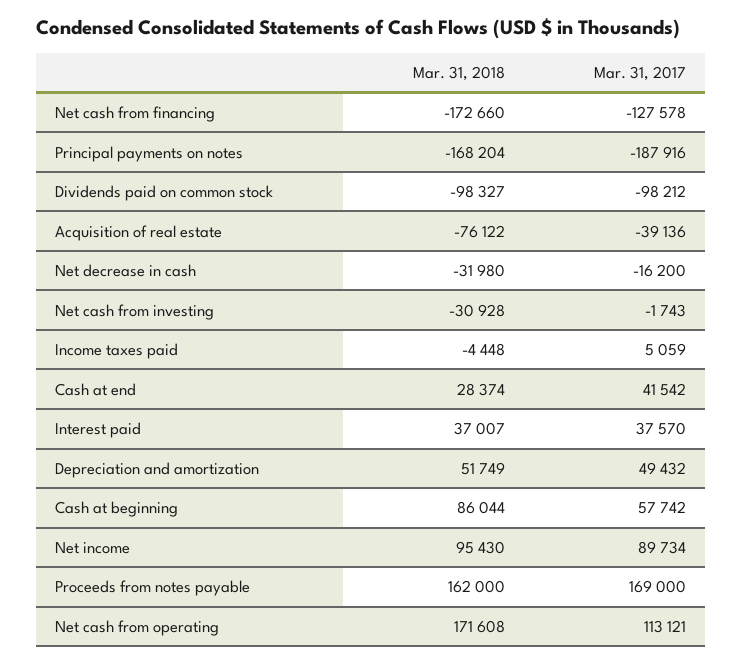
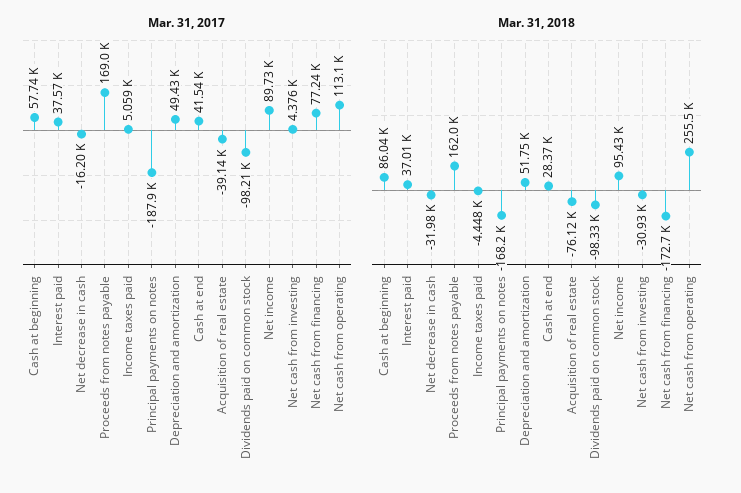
Mar. 31, 2017, Net cash from financing: -127578 -> 77240
Mar. 31, 2017, Net cash from investing: -1743 -> 4376
Mar. 31, 2018, Net cash from operating: 171608 -> 255500

